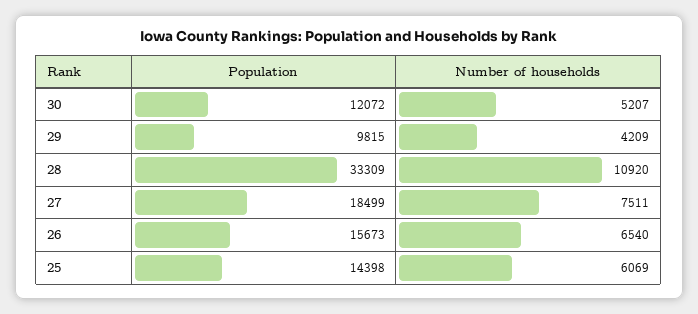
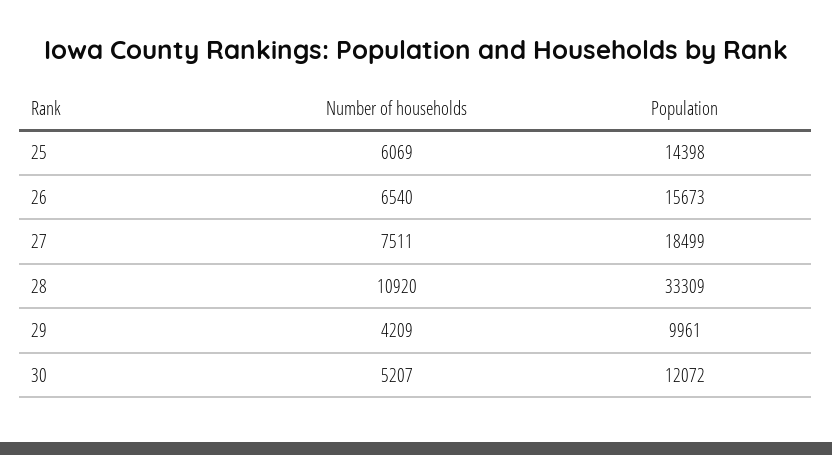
Population, 29: 9815 -> 9961

